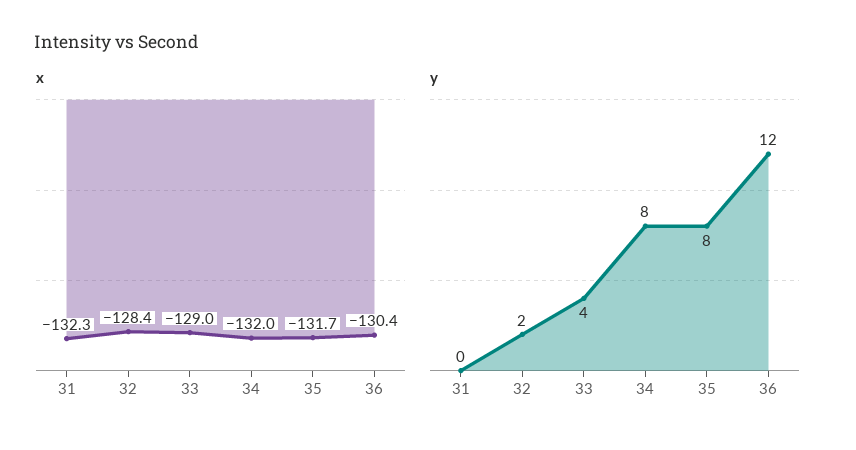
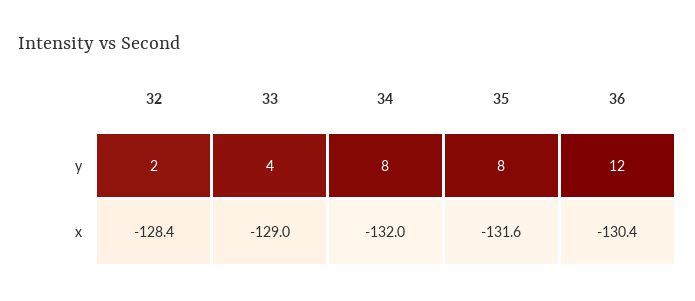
x, 31: -132.3 -> none
x, 35: -131.7 -> -131.6
y, 31: 0 -> none

